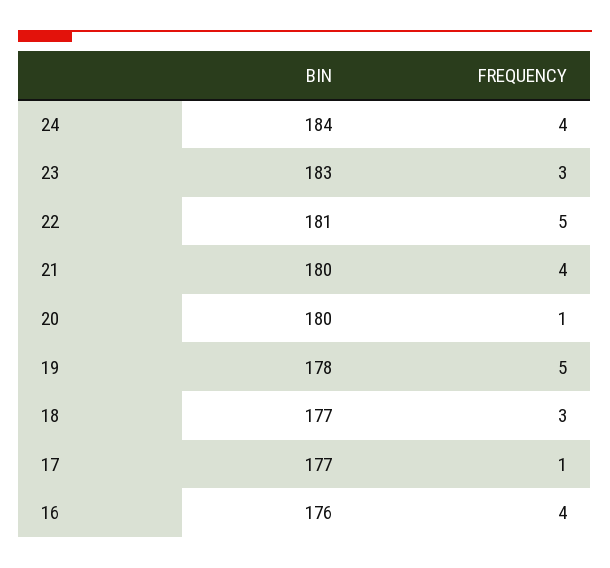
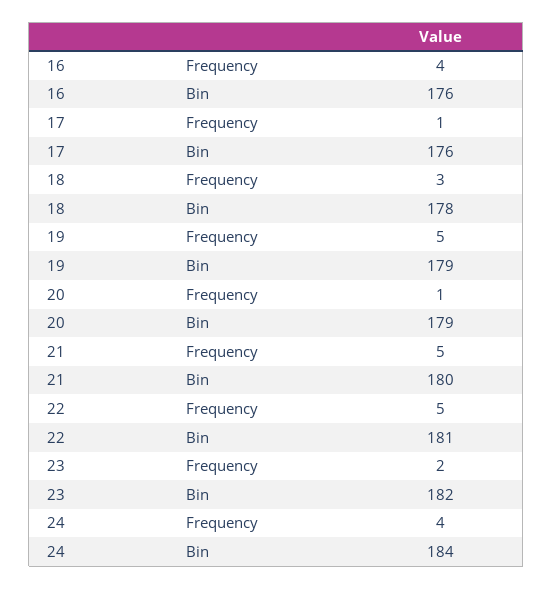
BIN, 23: 183 -> 182
FREQUENCY, 23: 3 -> 2
FREQUENCY, 21: 4 -> 5
BIN, 20: 180 -> 179
BIN, 19: 178 -> 179
BIN, 18: 177 -> 178
BIN, 17: 177 -> 176

